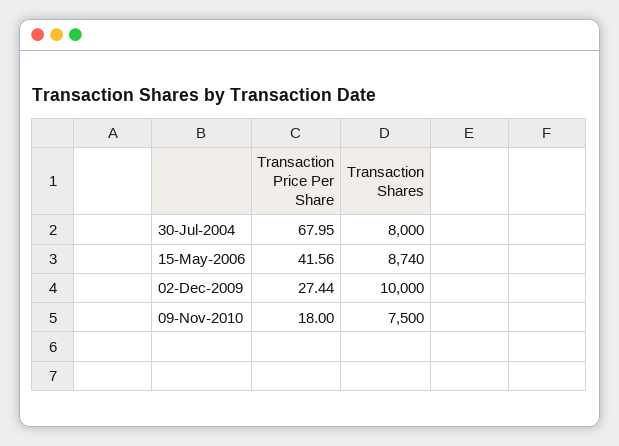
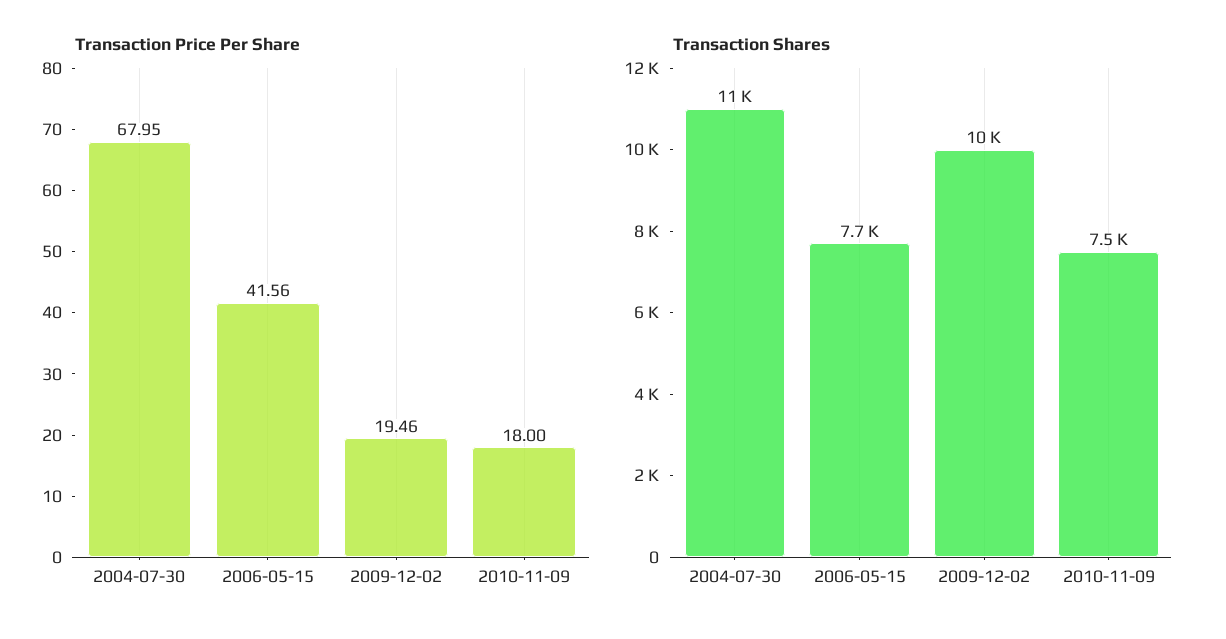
Transaction Shares, 30-Jul-2004: 8000 -> 11000
Transaction Shares, 15-May-2006: 8740 -> 7700
Transaction Price Per Share, 02-Dec-2009: 27.44 -> 19.46

